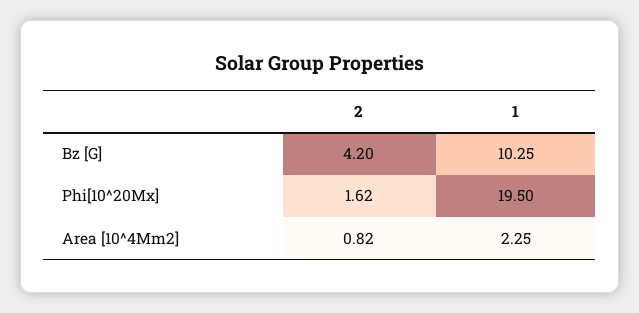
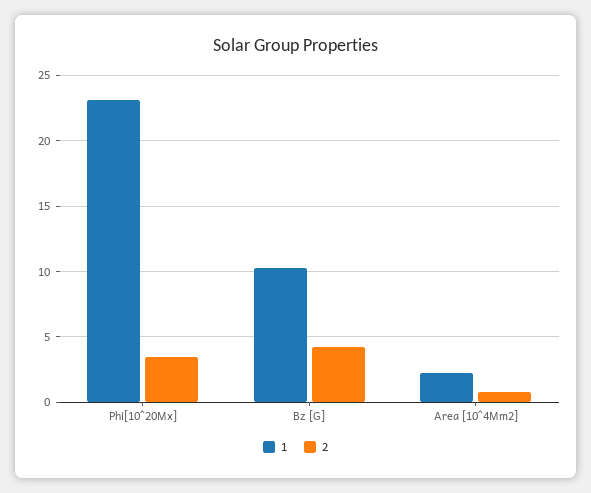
2, Phi[10^20Mx]: 1.62 -> 3.5
1, Phi[10^20Mx]: 19.5 -> 23

